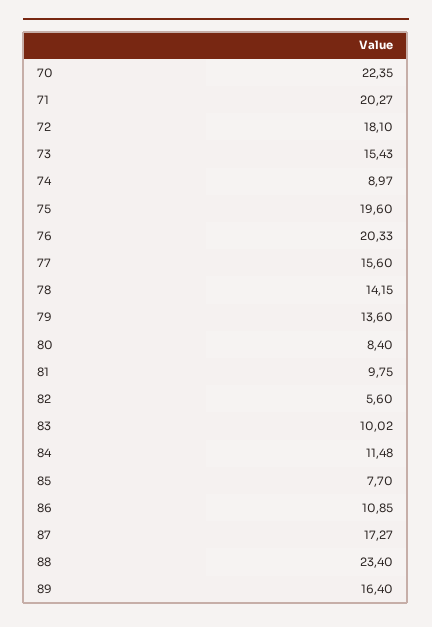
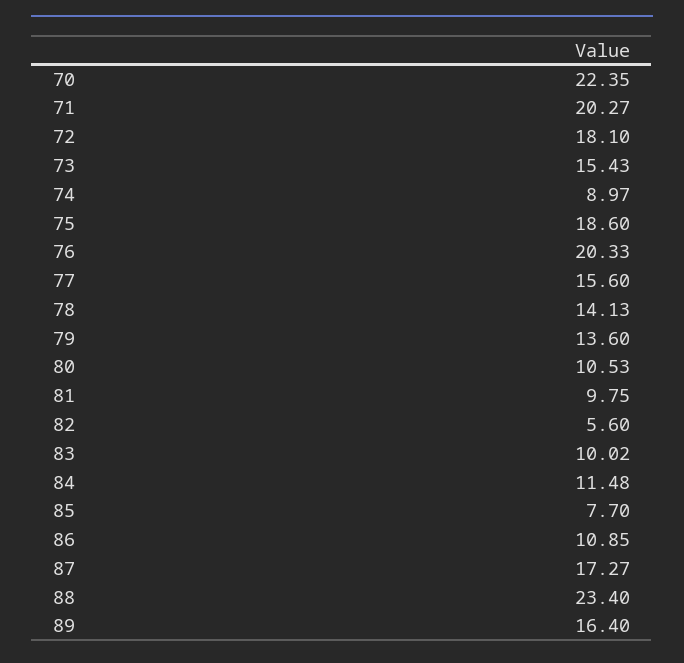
75: 19.6 -> 18.6
78: 14.15 -> 14.13
80: 8.4 -> 10.53

